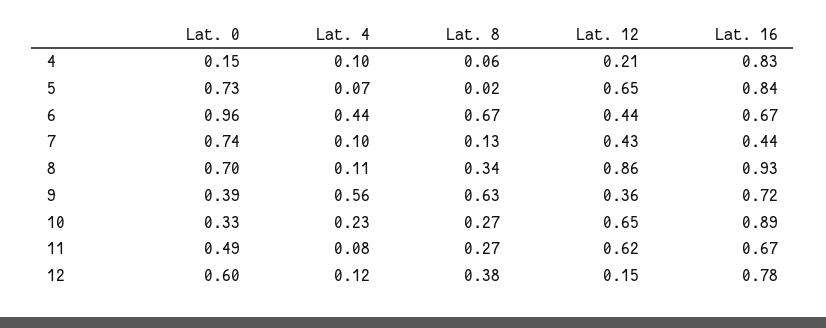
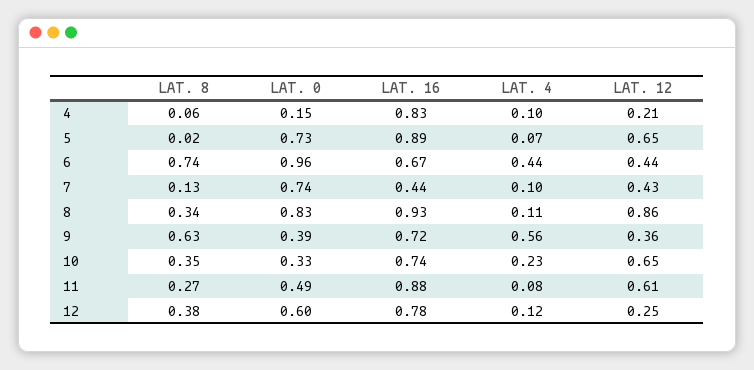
Lat. 16, 5: 0.84 -> 0.89
Lat. 8, 6: 0.67 -> 0.74
Lat. 0, 8: 0.7 -> 0.83
Lat. 8, 10: 0.27 -> 0.35
Lat. 16, 10: 0.89 -> 0.74
Lat. 12, 11: 0.62 -> 0.61
Lat. 16, 11: 0.67 -> 0.88
Lat. 12, 12: 0.15 -> 0.25

